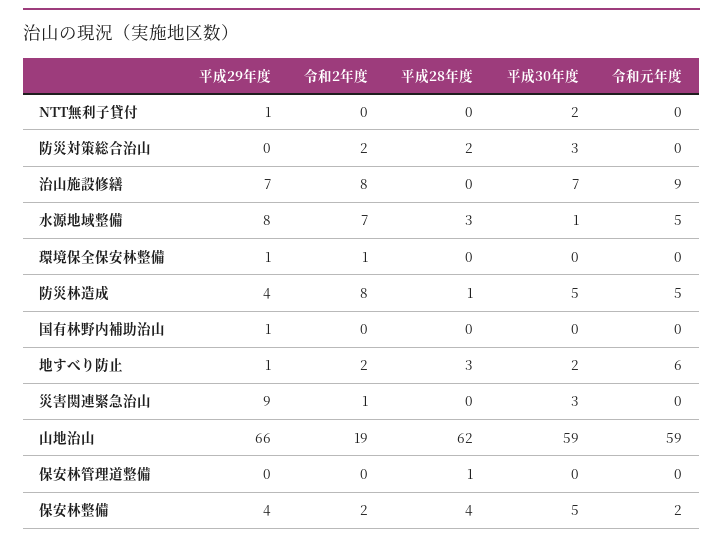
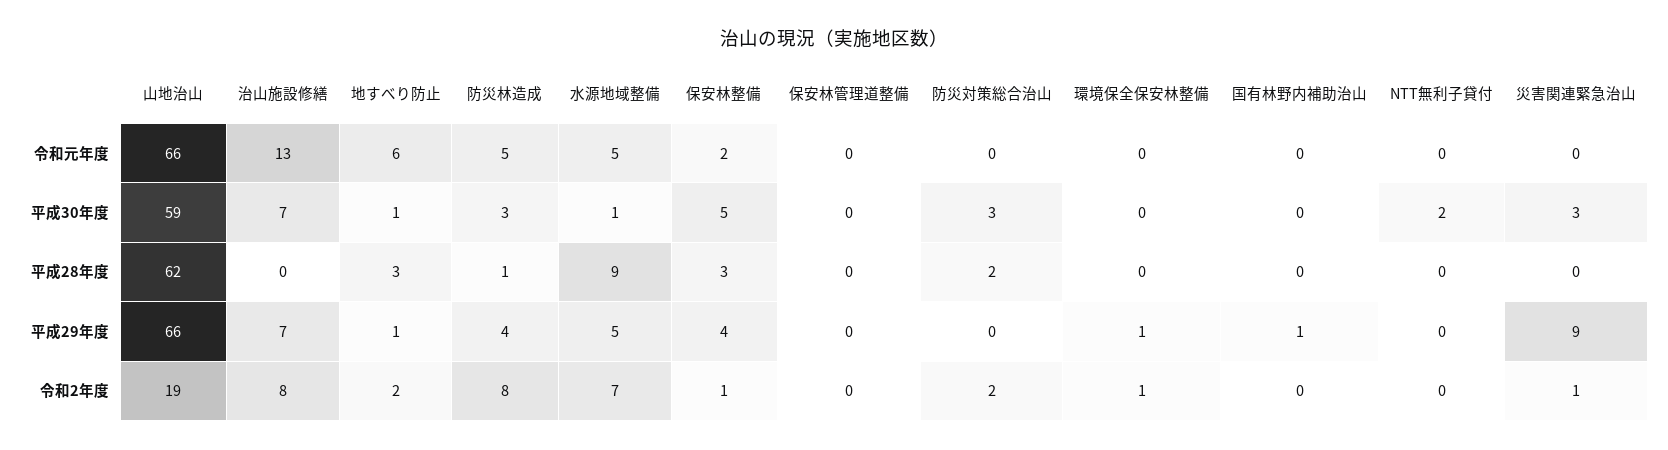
平成29年度, NTT無利子貸付: 1 -> 0
令和元年度, 治山施設修繕: 9 -> 13
平成29年度, 水源地域整備: 8 -> 5
平成28年度, 水源地域整備: 3 -> 9
平成30年度, 防災林造成: 5 -> 3
平成30年度, 地すべり防止: 2 -> 1
令和元年度, 山地治山: 59 -> 66
平成28年度, 保安林管理道整備: 1 -> 0
令和2年度, 保安林整備: 2 -> 1
平成28年度, 保安林整備: 4 -> 3

